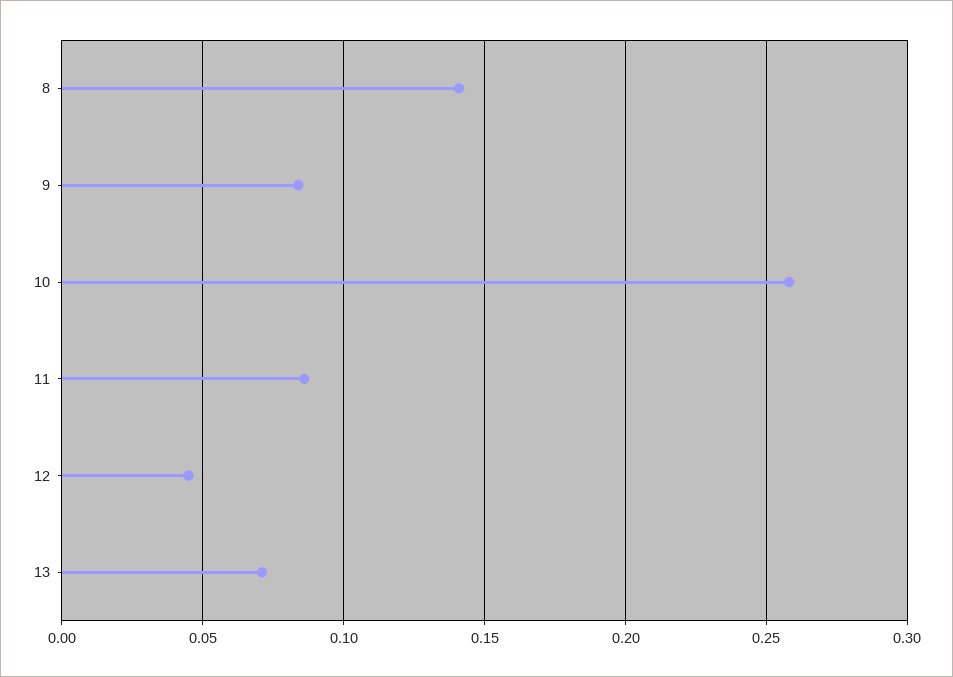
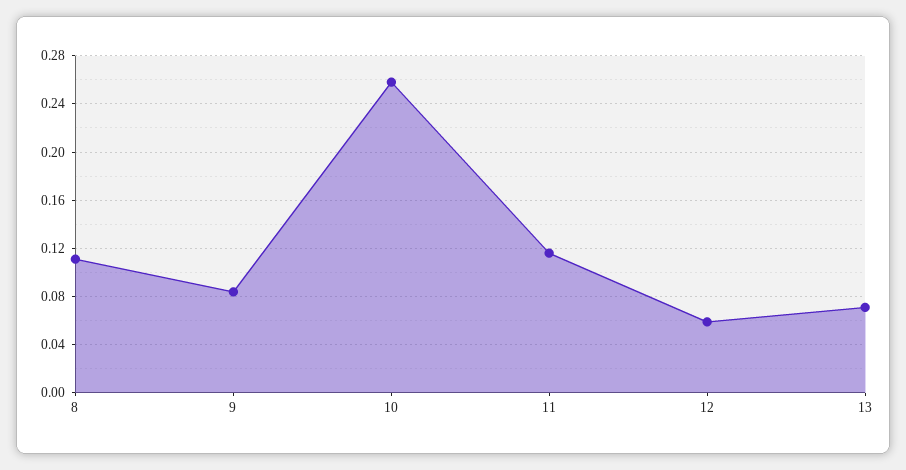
8: 0.14 -> 0.11
11: 0.085 -> 0.115
12: 0.045 -> 0.06

